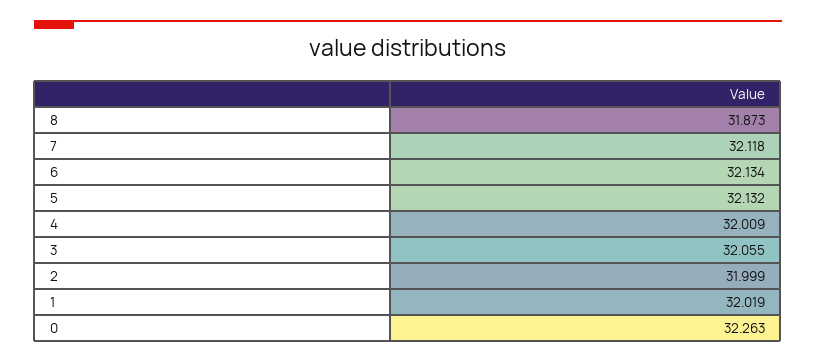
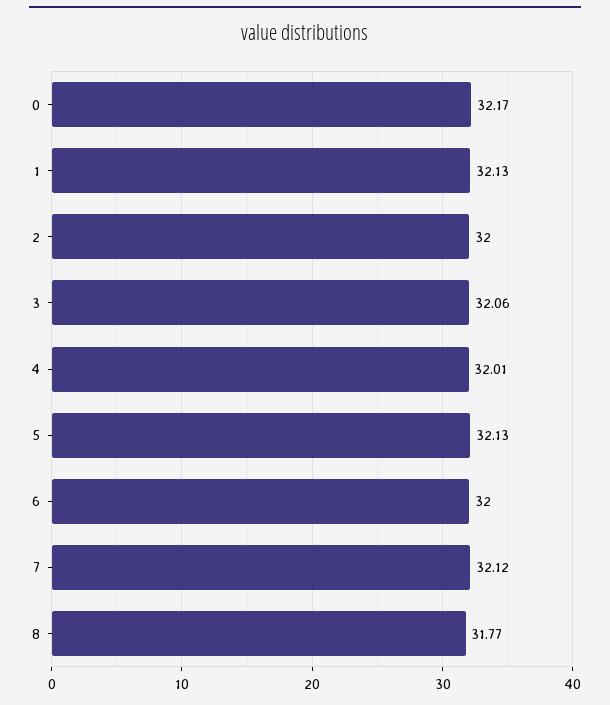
8: 31.873 -> 31.77
6: 32.134 -> 32
1: 32.019 -> 32.13
0: 32.263 -> 32.17

